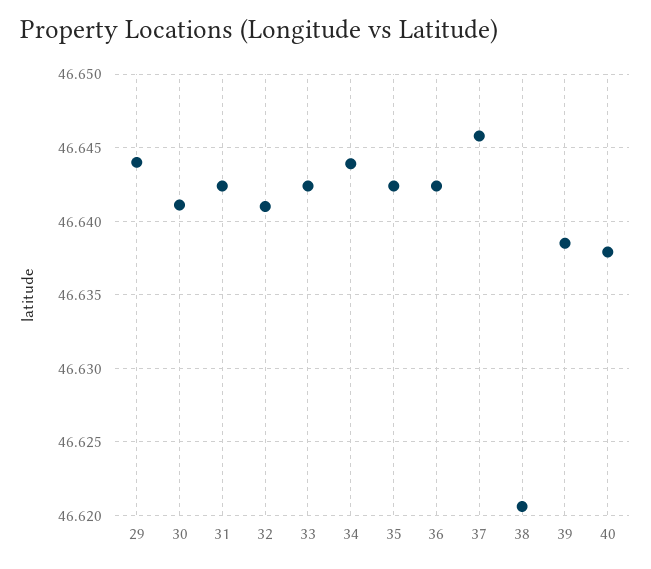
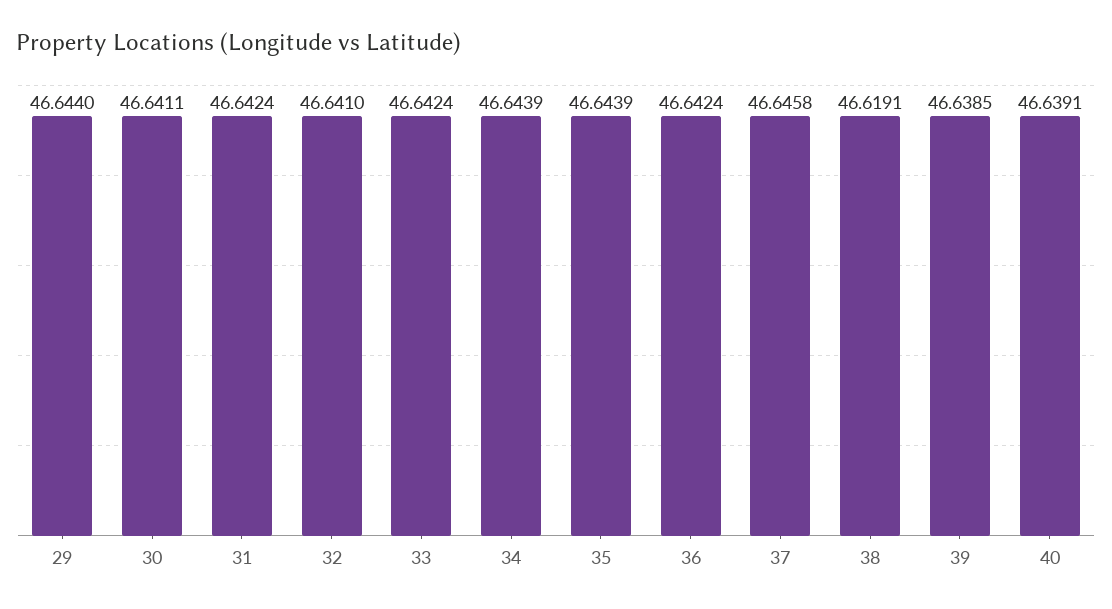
35: 46.6425 -> 46.6439
38: 46.6205 -> 46.6191
40: 46.638 -> 46.6391

